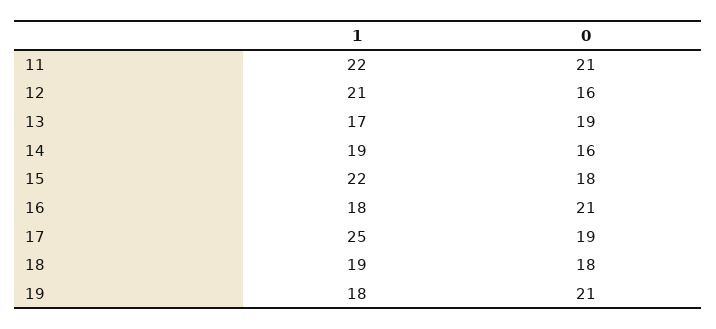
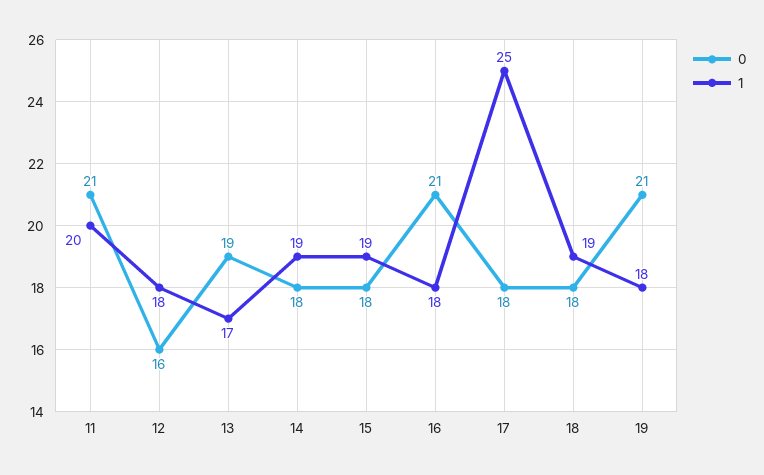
1, 11: 22 -> 20
1, 12: 21 -> 18
0, 14: 16 -> 18
1, 15: 22 -> 19
0, 17: 19 -> 18

